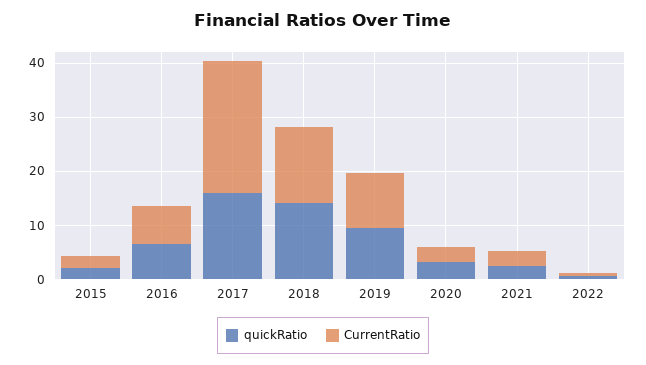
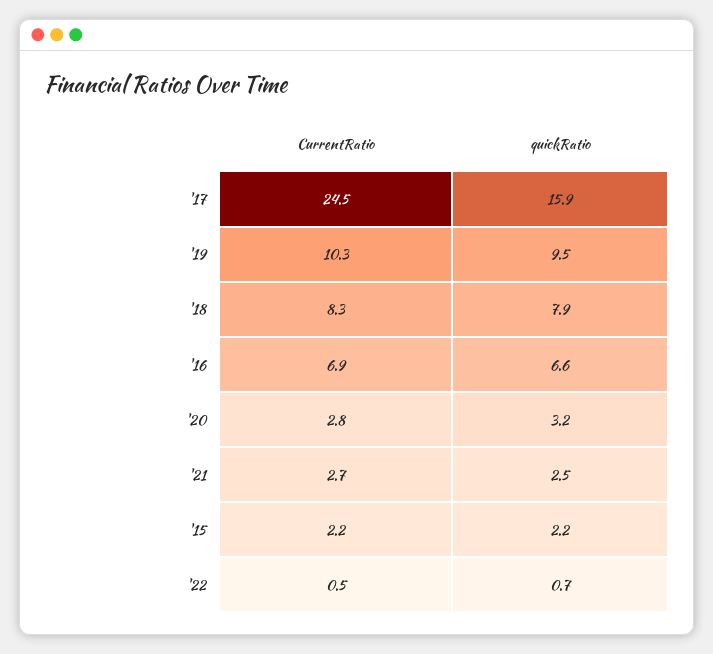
quickRatio, 2018: 14 -> 7.9
CurrentRatio, 2018: 14 -> 8.3

